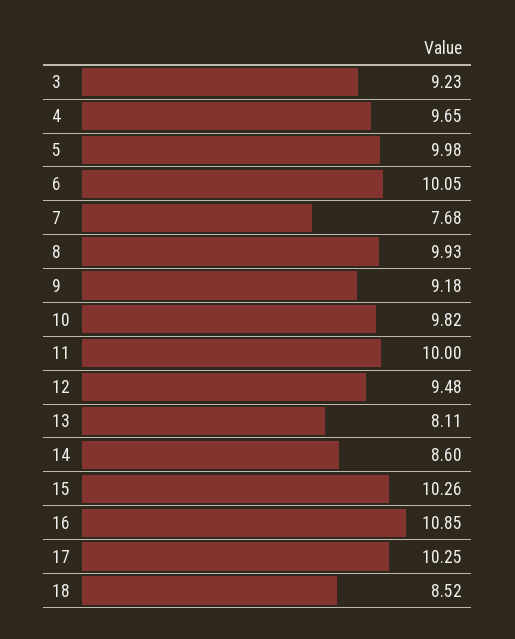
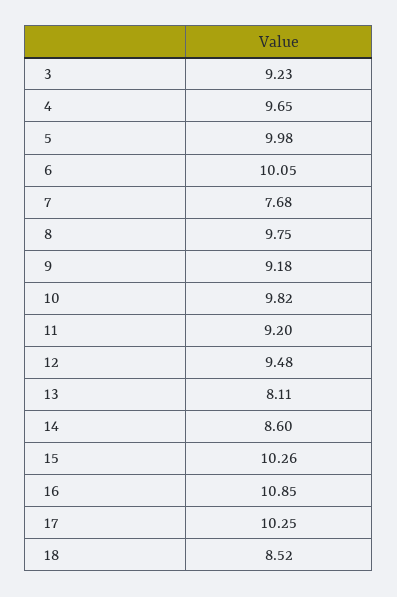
8: 9.93 -> 9.75
11: 10 -> 9.2

